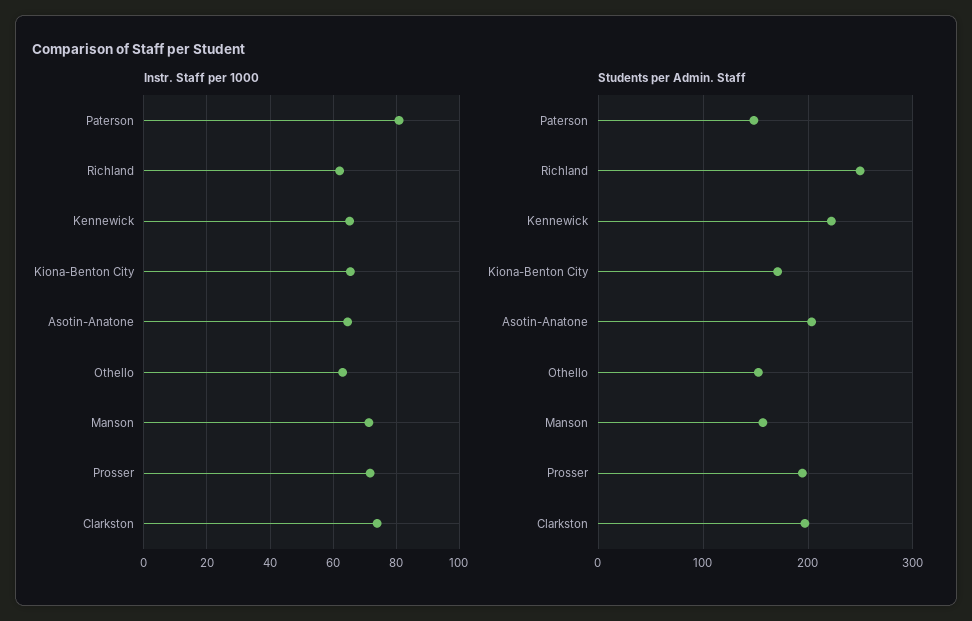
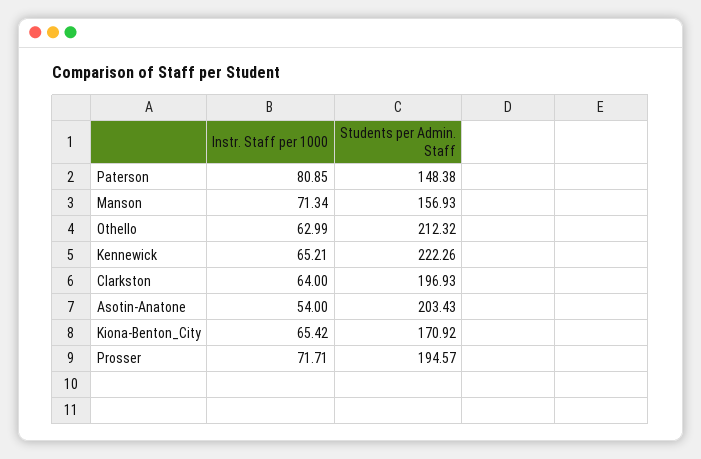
Instr. Staff per 1000, Richland: 62 -> none
Instr. Staff per 1000, Asotin-Anatone: 64 -> 54
Instr. Staff per 1000, Clarkston: 74 -> 64
Students per Admin. Staff, Richland: 250 -> none
Students per Admin. Staff, Othello: 150 -> 212.32

